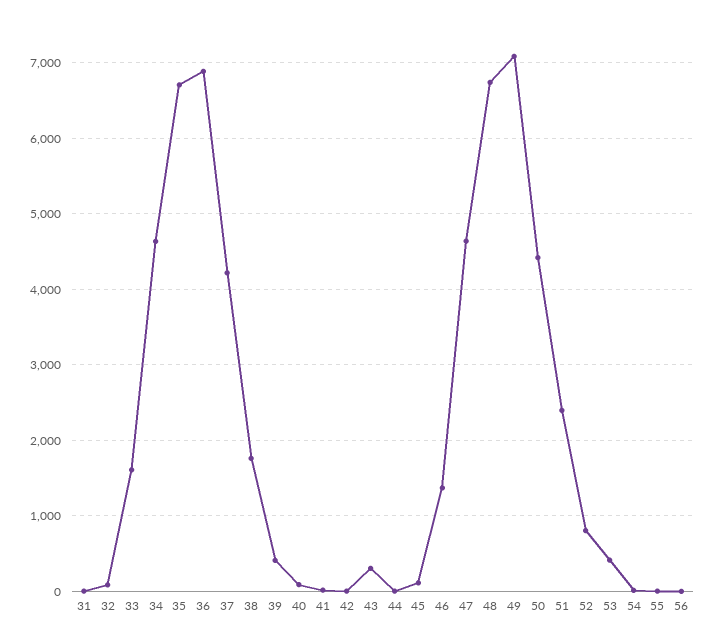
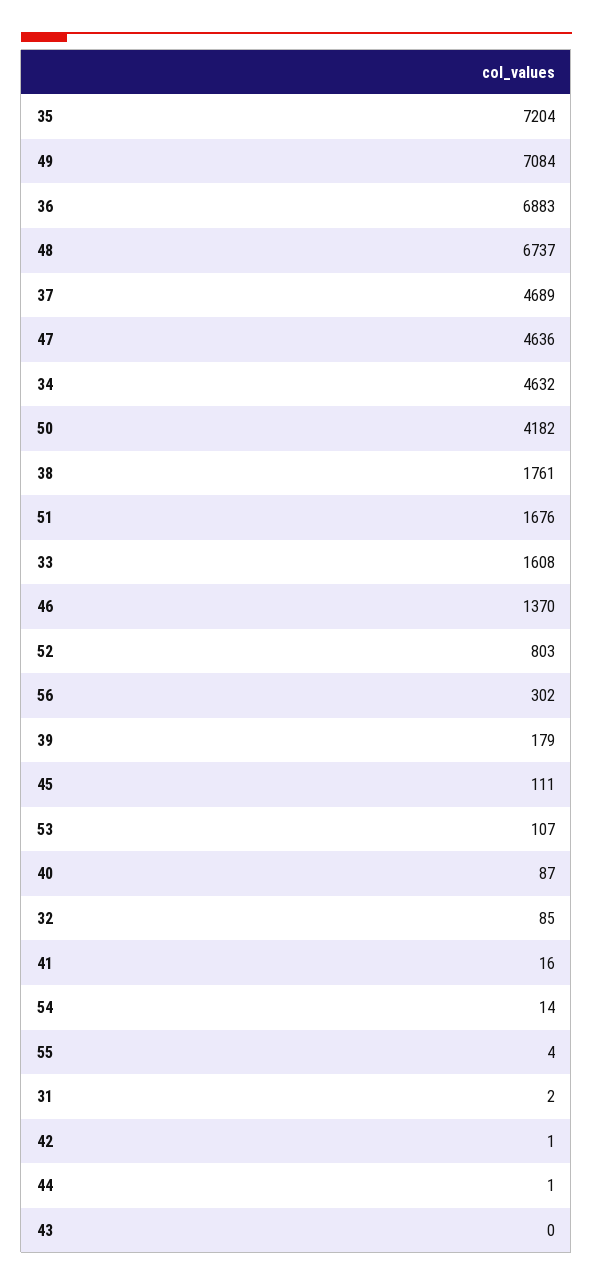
35: 6700 -> 7204
37: 4200 -> 4689
39: 400 -> 179
43: 300 -> 0
50: 4400 -> 4182
51: 2400 -> 1676
53: 400 -> 107
56: 0 -> 302

